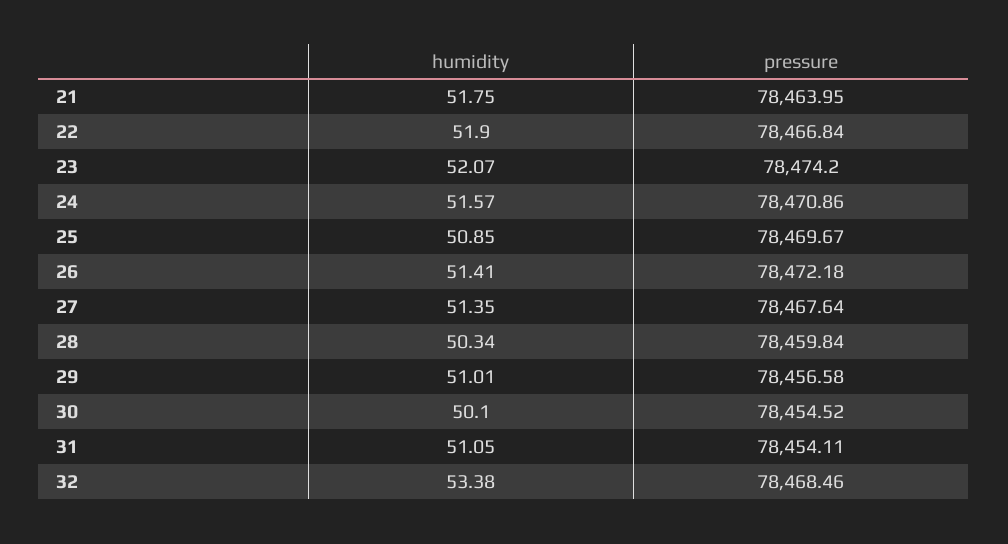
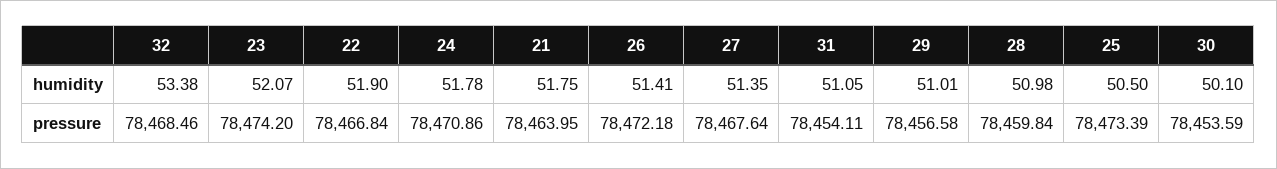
humidity, 24: 51.57 -> 51.78
humidity, 25: 50.85 -> 50.5
pressure, 25: 78469.67 -> 78473.39
humidity, 28: 50.34 -> 50.98
pressure, 30: 78454.52 -> 78453.59

